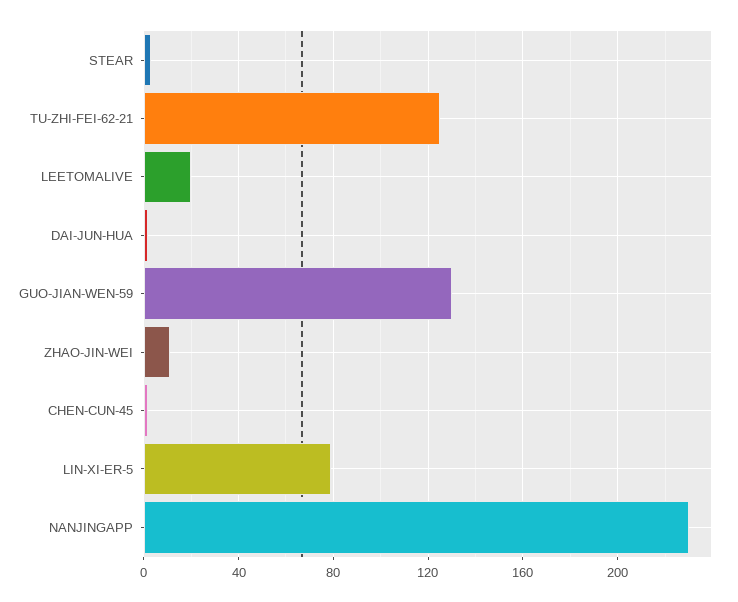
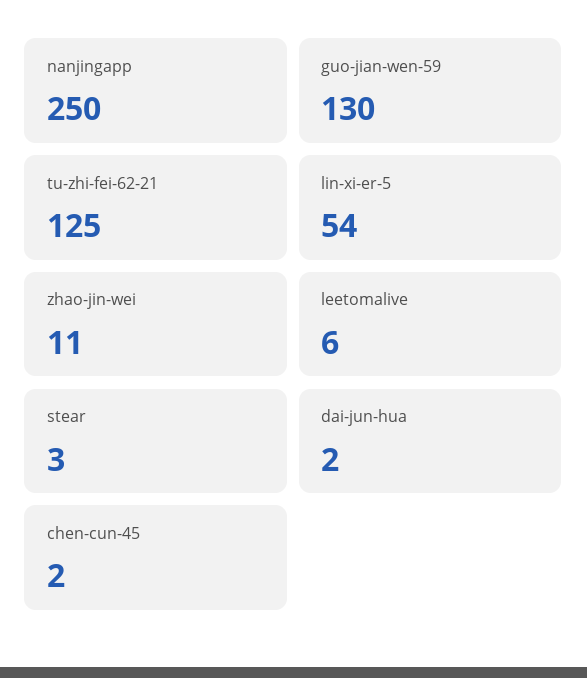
LEETOMALIVE: 20 -> 6
LIN-XI-ER-5: 80 -> 54
NANJINGAPP: 230 -> 250

